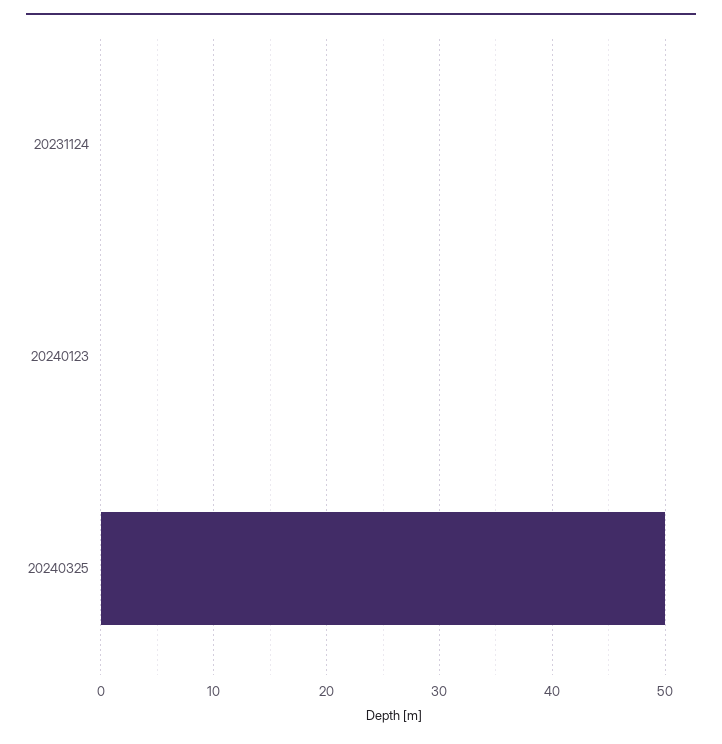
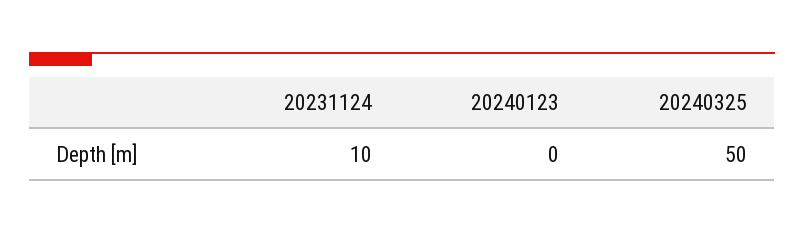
20231124: 0 -> 10

